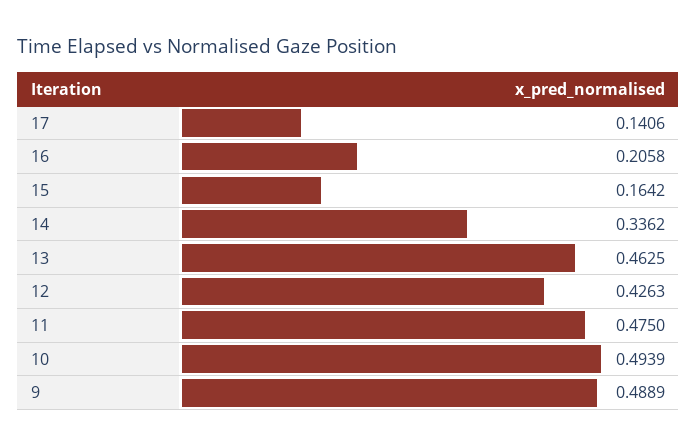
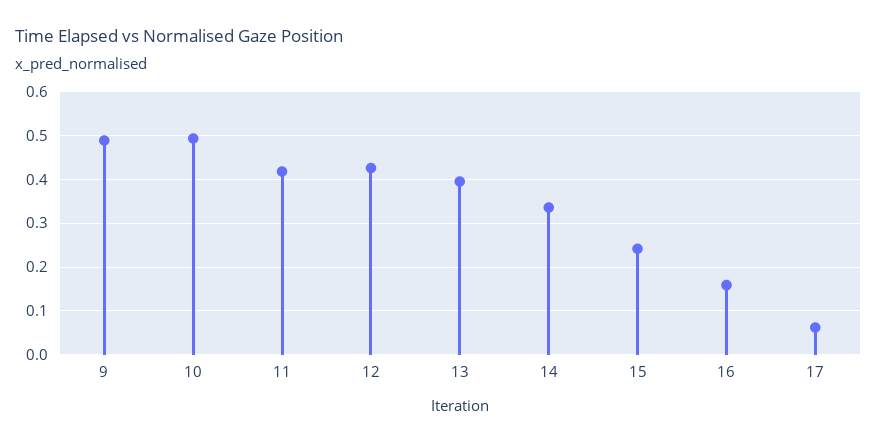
17: 0.1406 -> 0.06
16: 0.2058 -> 0.16
15: 0.1642 -> 0.24
13: 0.4625 -> 0.4
11: 0.475 -> 0.42

